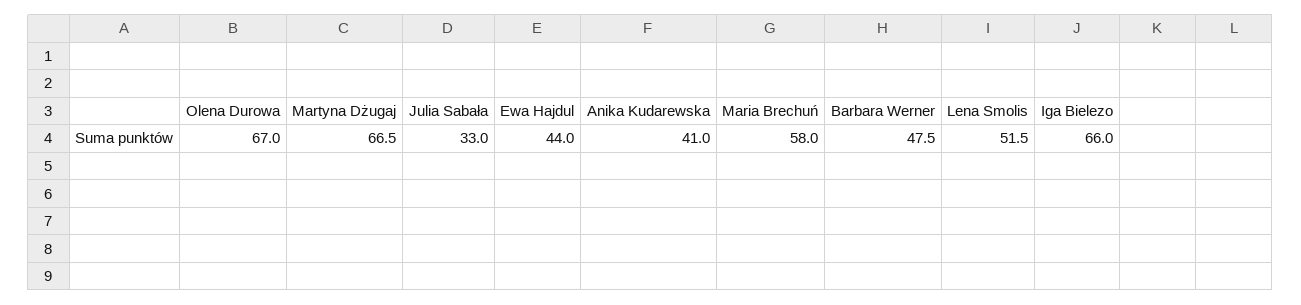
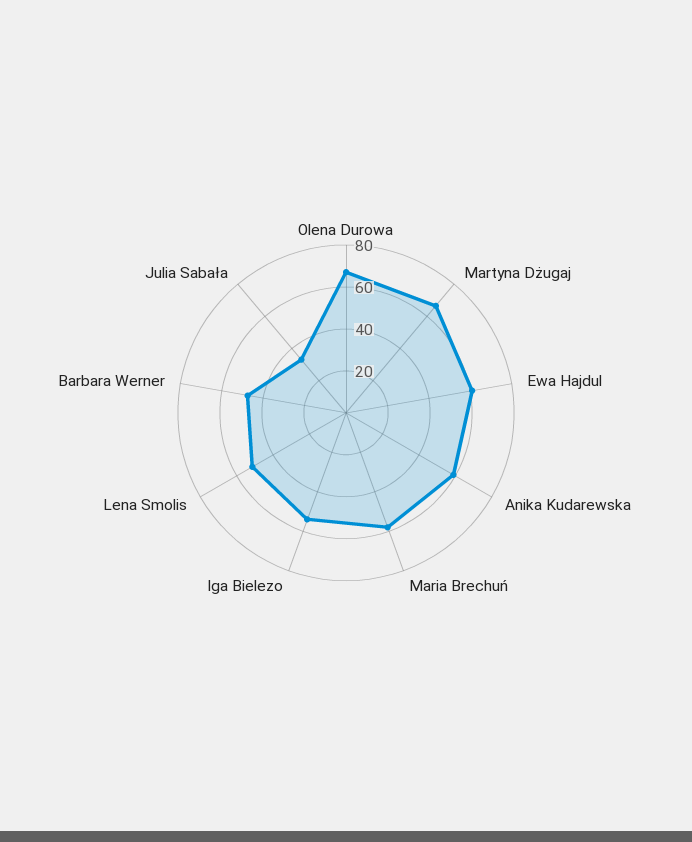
Ewa Hajdul: 44 -> 60
Anika Kudarewska: 41 -> 60
Iga Bielezo: 66 -> 55

